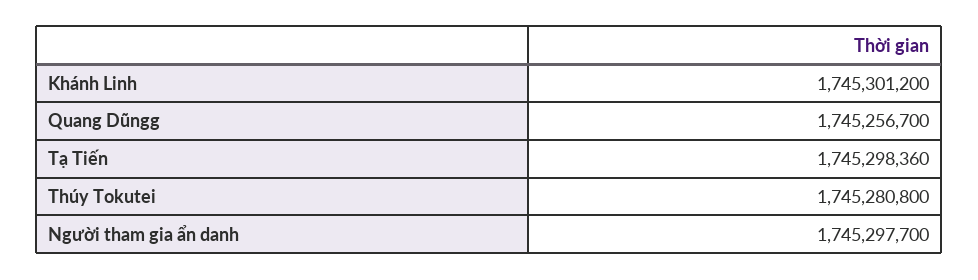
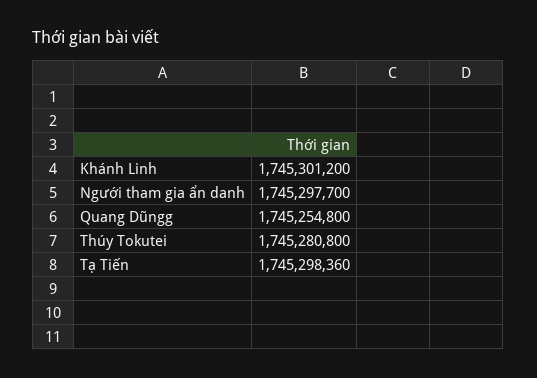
Quang Dũngg: 1745256700 -> 1745254800

